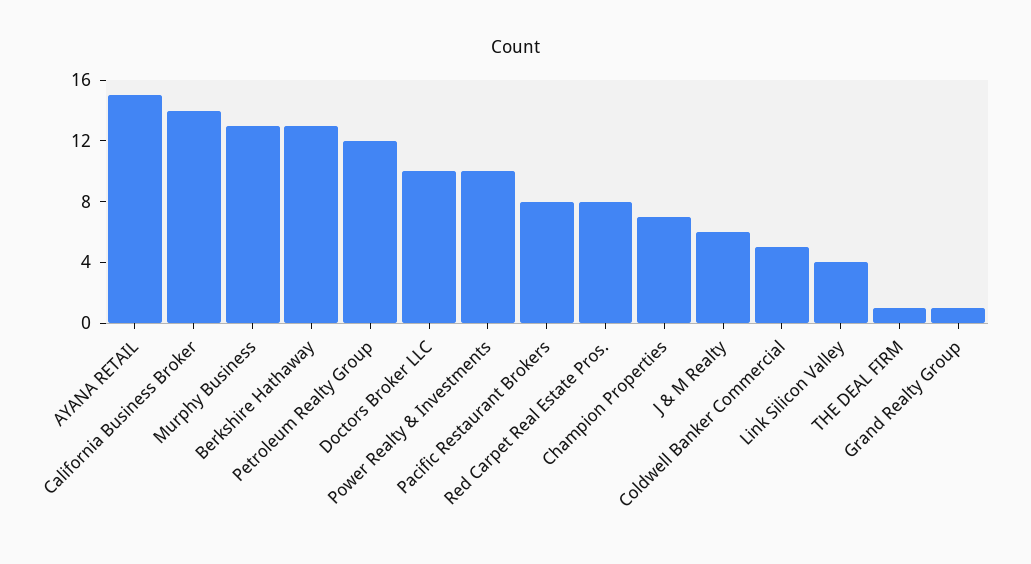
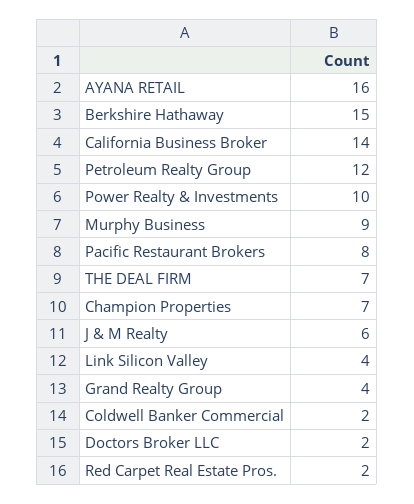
AYANA RETAIL: 15 -> 16
Murphy Business: 13 -> 9
Berkshire Hathaway: 13 -> 15
Doctors Broker LLC: 10 -> 2
Red Carpet Real Estate Pros.: 8 -> 2
Coldwell Banker Commercial: 5 -> 2
THE DEAL FIRM: 1 -> 7
Grand Realty Group: 1 -> 4

